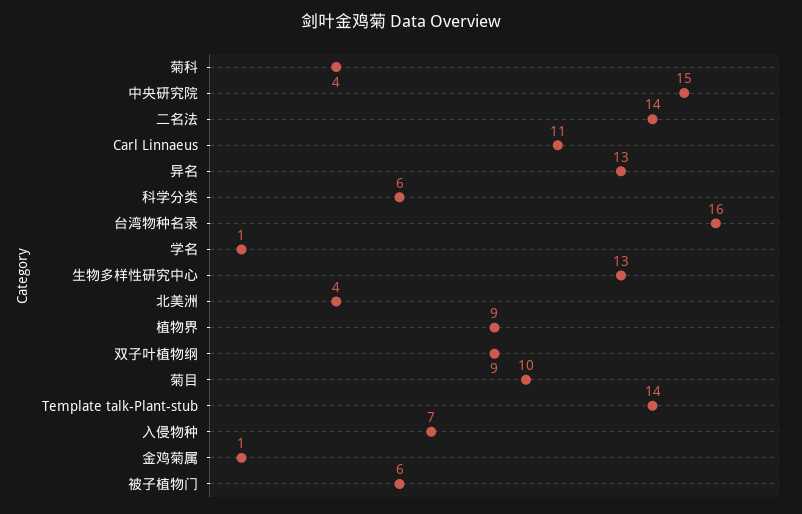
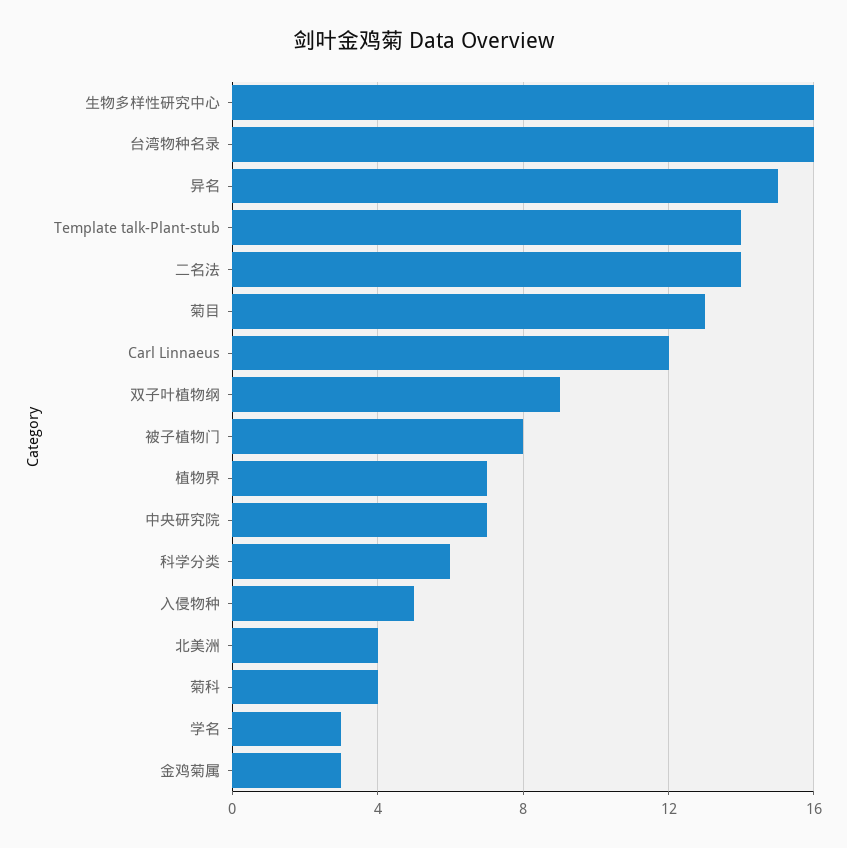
中央研究院: 15 -> 7
Carl Linnaeus: 11 -> 12
异名: 13 -> 15
学名: 1 -> 3
生物多样性研究中心: 13 -> 16
植物界: 9 -> 7
菊目: 10 -> 13
入侵物种: 7 -> 5
金鸡菊属: 1 -> 3
被子植物门: 6 -> 8

